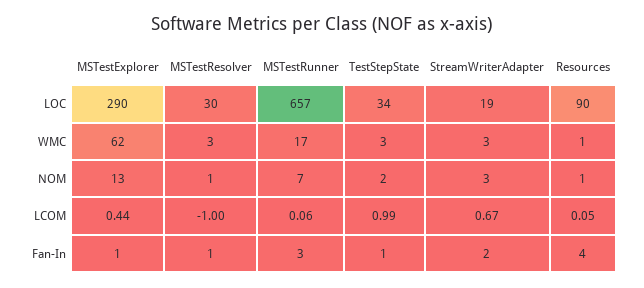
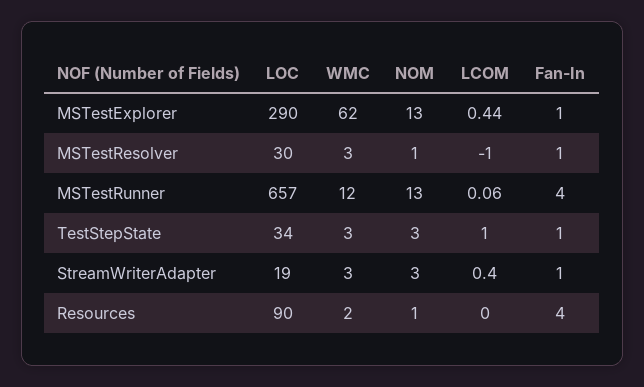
MSTestRunner, WMC: 17 -> 12
Resources, WMC: 1 -> 2
MSTestRunner, NOM: 7 -> 13
TestStepState, NOM: 2 -> 3
TestStepState, LCOM: 0.99 -> 1
StreamWriterAdapter, LCOM: 0.67 -> 0.4
Resources, LCOM: 0.05 -> 0
MSTestRunner, Fan-In: 3 -> 4
StreamWriterAdapter, Fan-In: 2 -> 1

